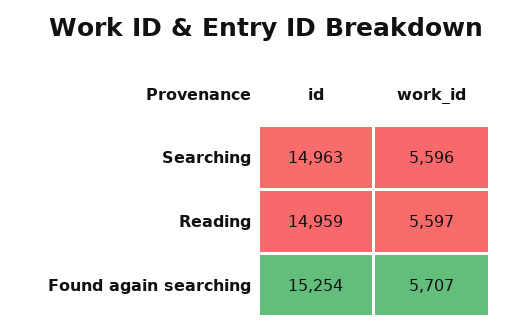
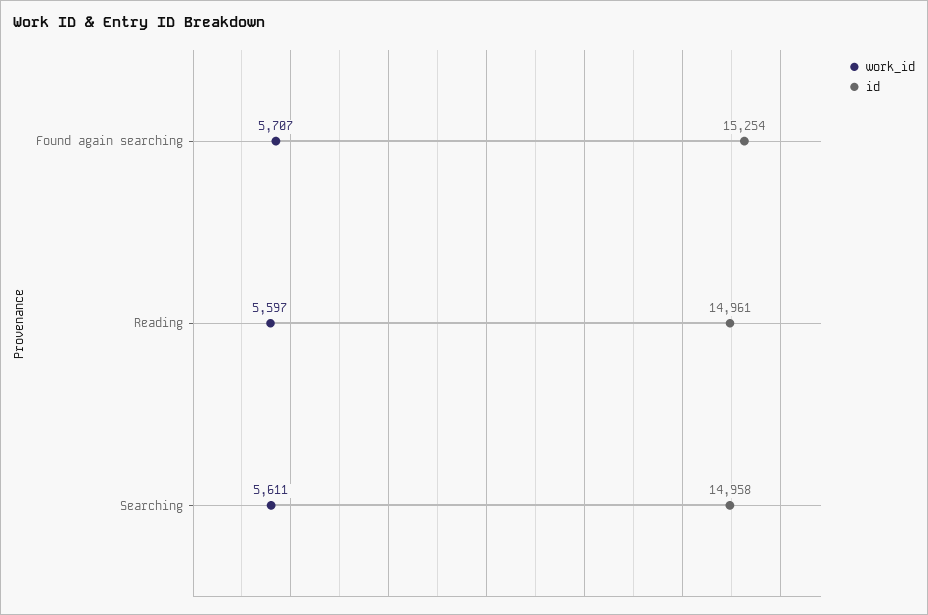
id, Searching: 14963 -> 14958
work_id, Searching: 5596 -> 5611
id, Reading: 14959 -> 14961

